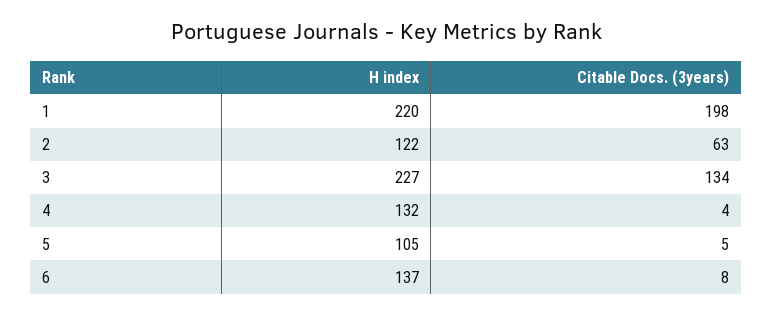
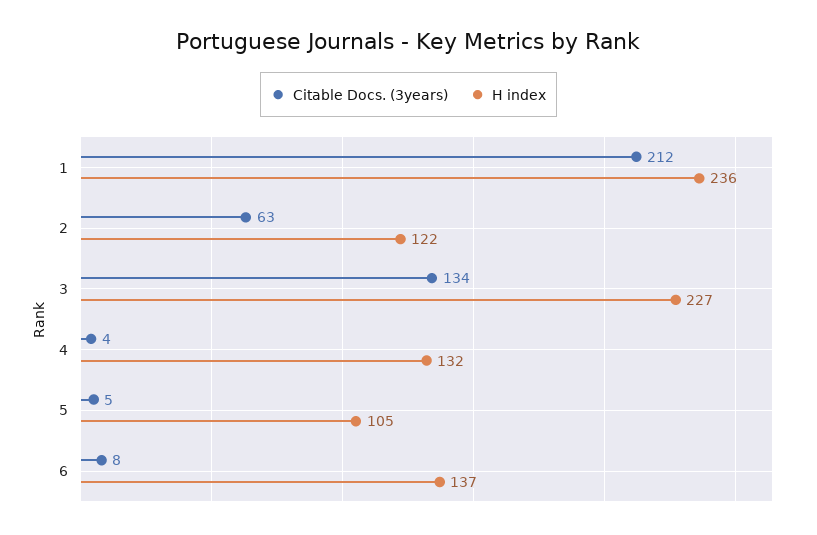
H index, 1: 220 -> 236
Citable Docs. (3years), 1: 198 -> 212

